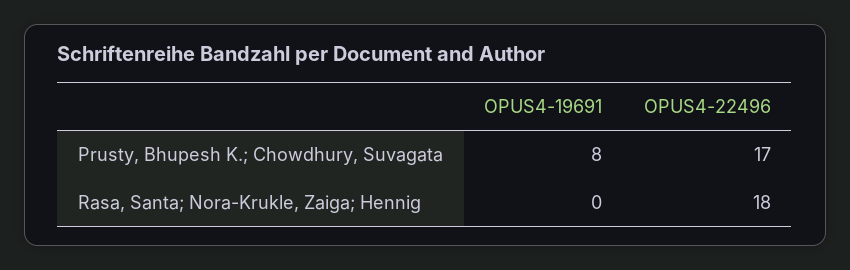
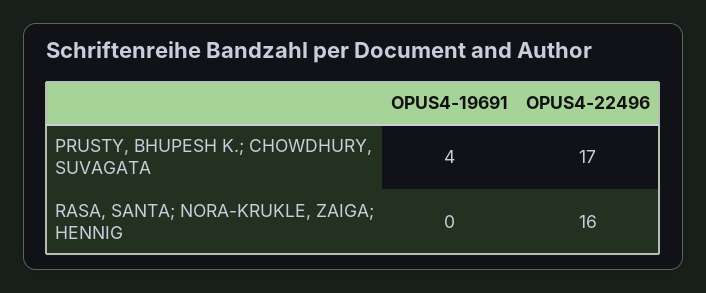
OPUS4-19691, Prusty, Bhupesh K.; Chowdhury, Suvagata: 8 -> 4
OPUS4-22496, Rasa, Santa; Nora-Krukle, Zaiga; Hennig: 18 -> 16

